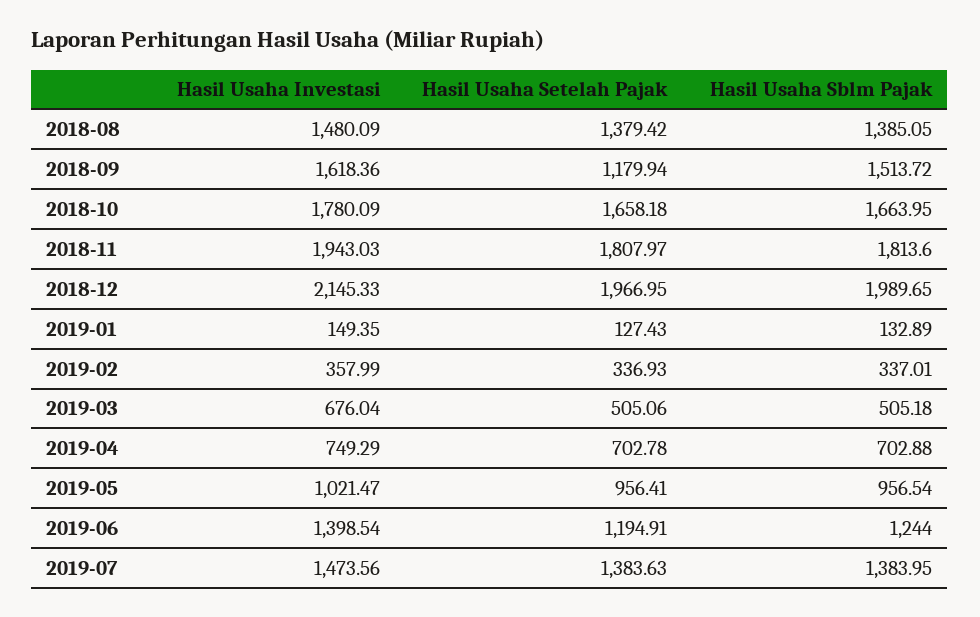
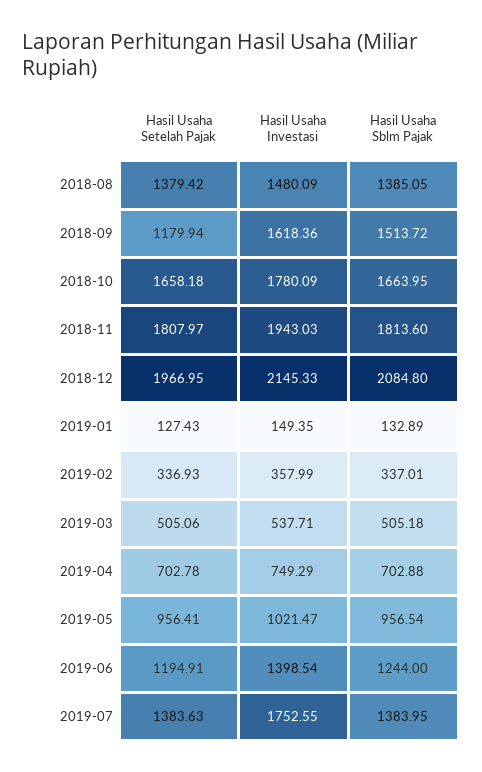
Hasil Usaha Sblm Pajak, 2018-12: 1989.65 -> 2084.8
Hasil Usaha Investasi, 2019-03: 676.04 -> 537.71
Hasil Usaha Investasi, 2019-07: 1473.56 -> 1752.55

